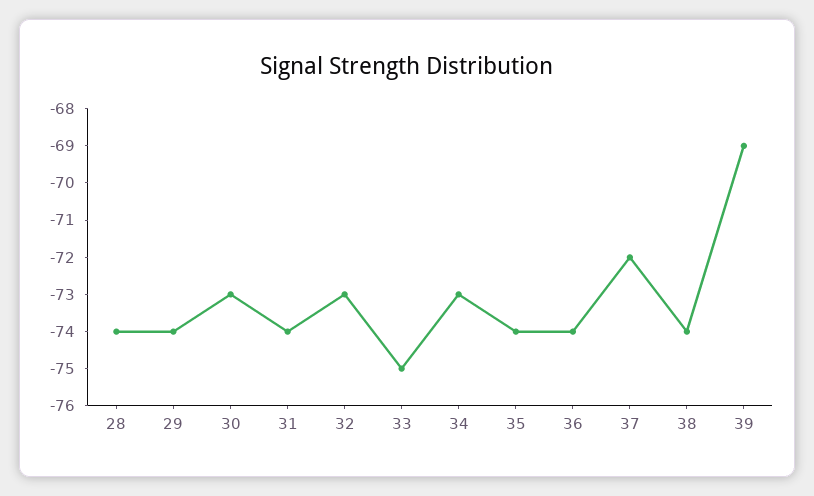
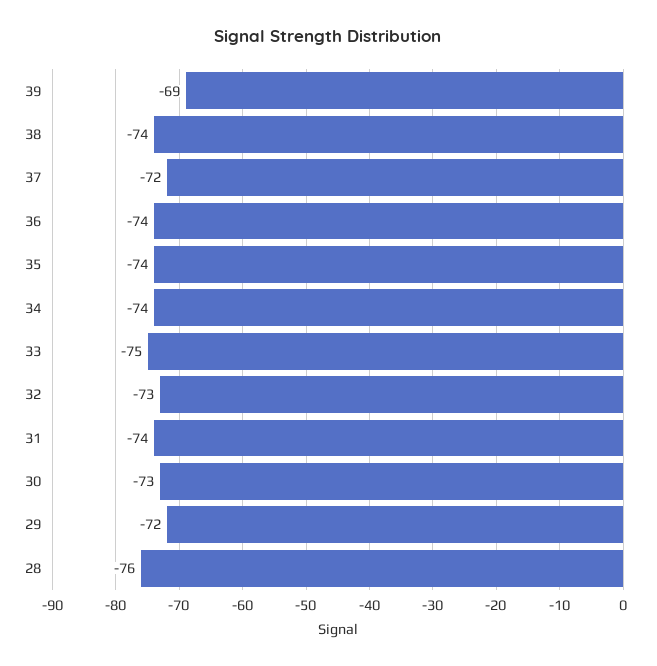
28: -74 -> -76
29: -74 -> -72
34: -73 -> -74

